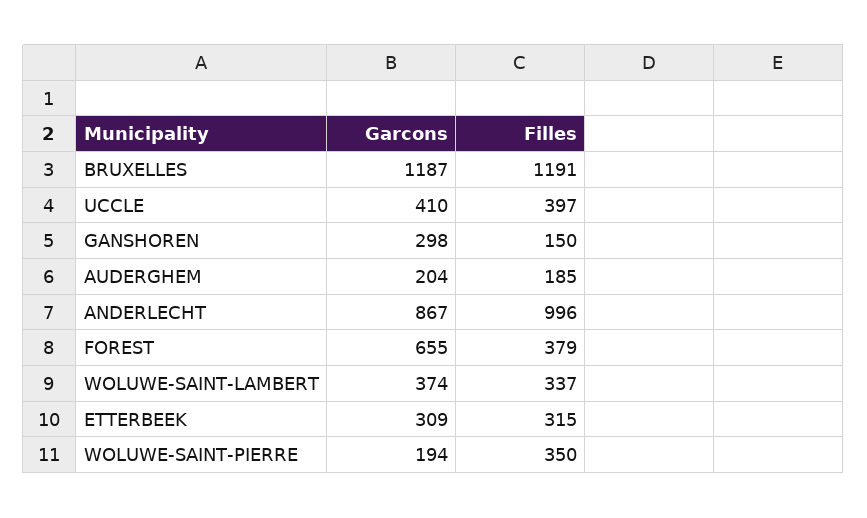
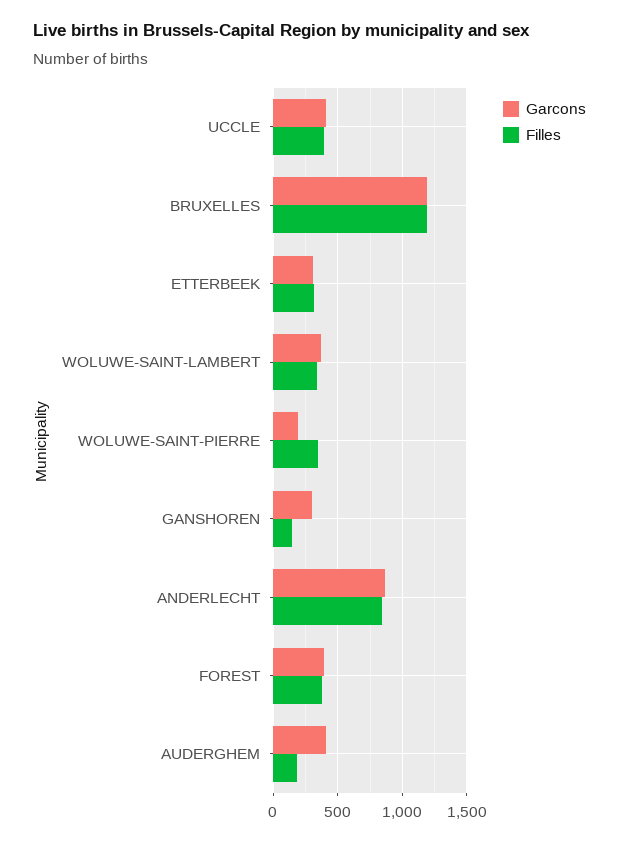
Garcons, AUDERGHEM: 204 -> 400
Filles, ANDERLECHT: 996 -> 850
Garcons, FOREST: 655 -> 400

